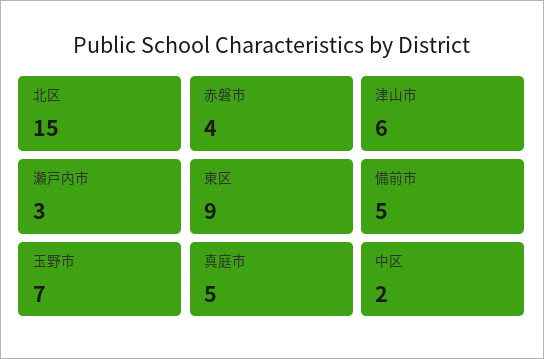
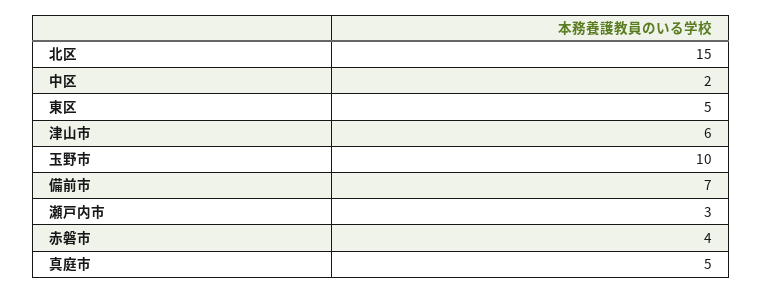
東区: 9 -> 5
備前市: 5 -> 7
玉野市: 7 -> 10

